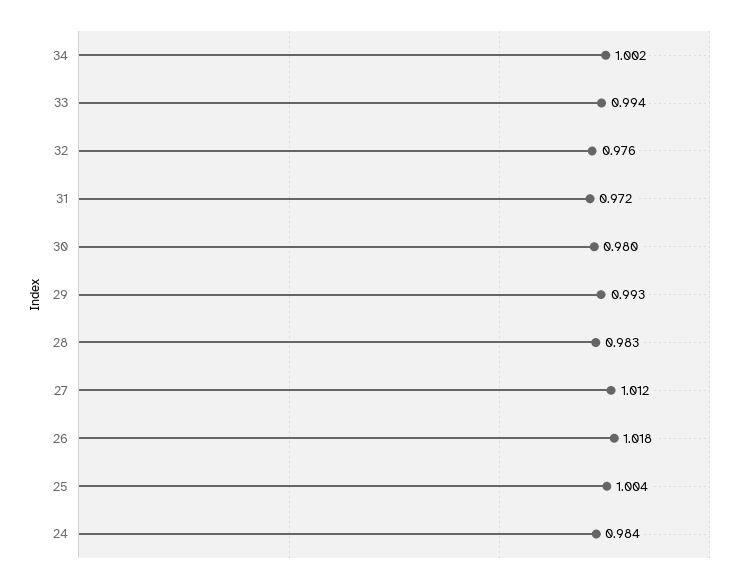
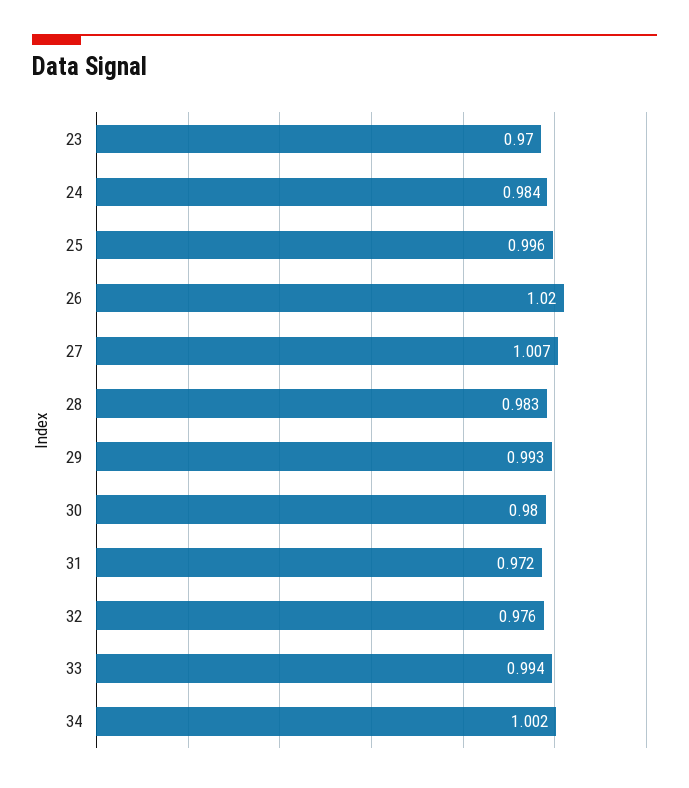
27: 1.012 -> 1.007
26: 1.018 -> 1.02
25: 1.004 -> 0.996
23: none -> 0.97

